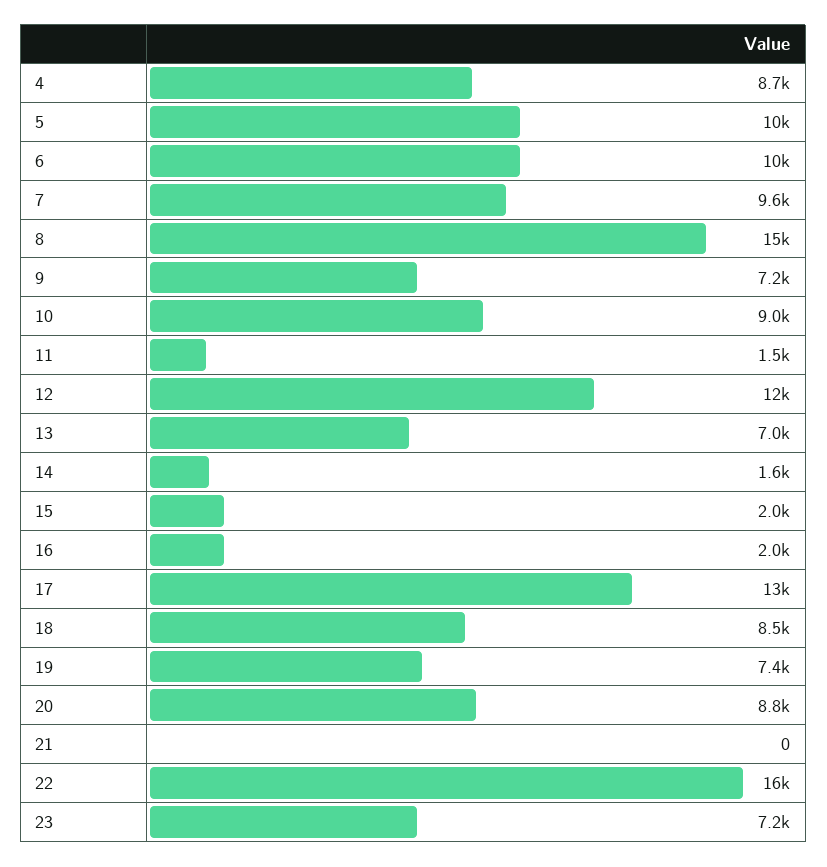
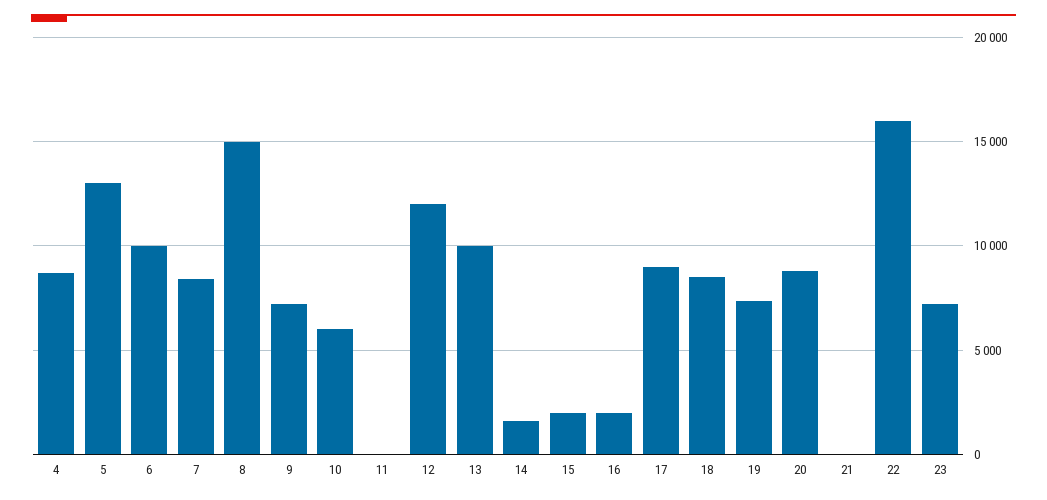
5: 10000 -> 13000
7: 9600 -> 8500
10: 9000 -> 6000
11: 1500 -> 0
13: 7000 -> 10000
17: 13000 -> 9000

